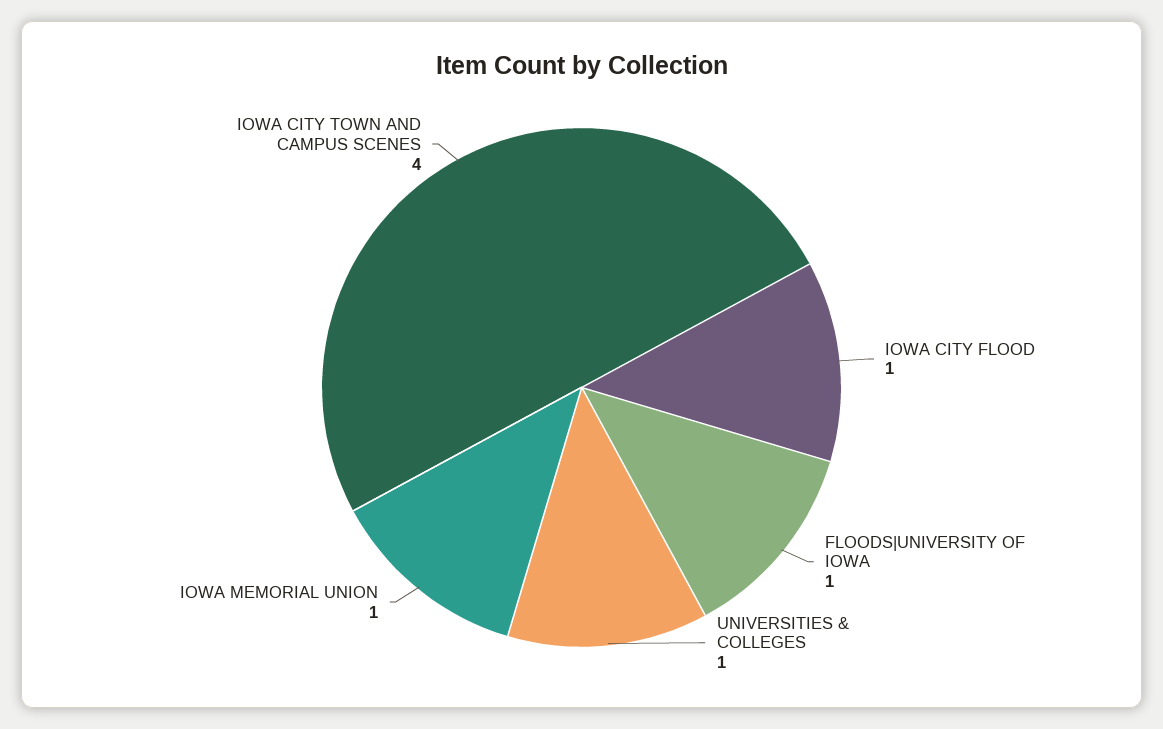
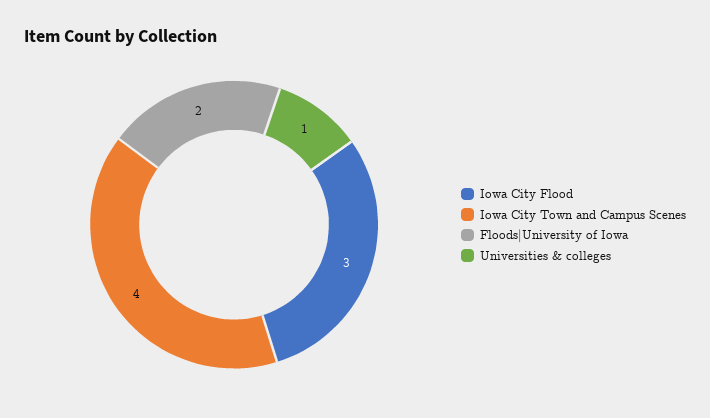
IOWA CITY FLOOD: 1 -> 3
FLOODS|UNIVERSITY OF IOWA: 1 -> 2
IOWA MEMORIAL UNION: 1 -> none

